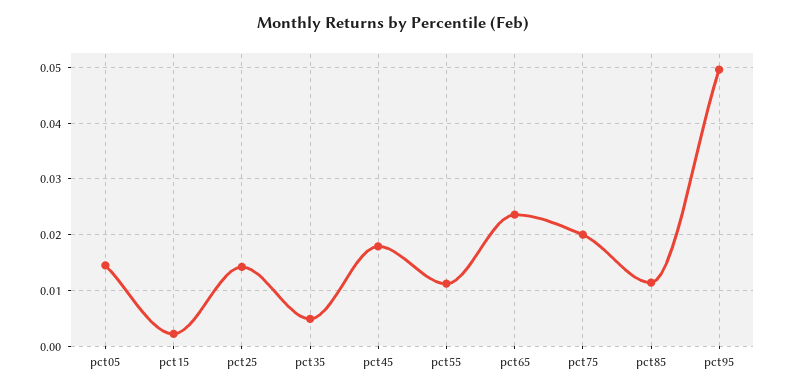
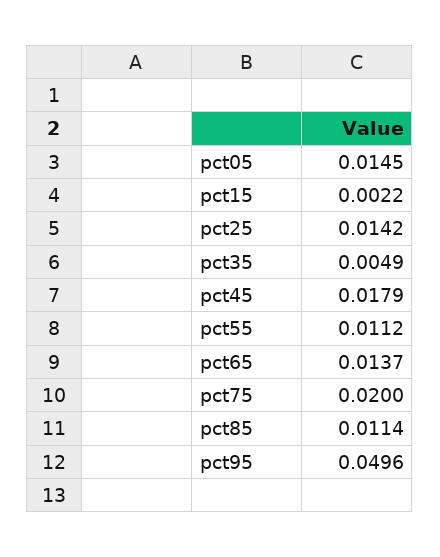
pct65: 0.024 -> 0.0137

